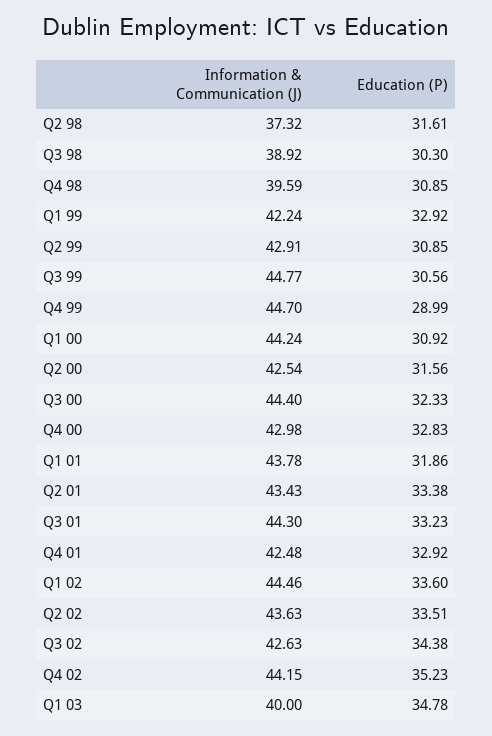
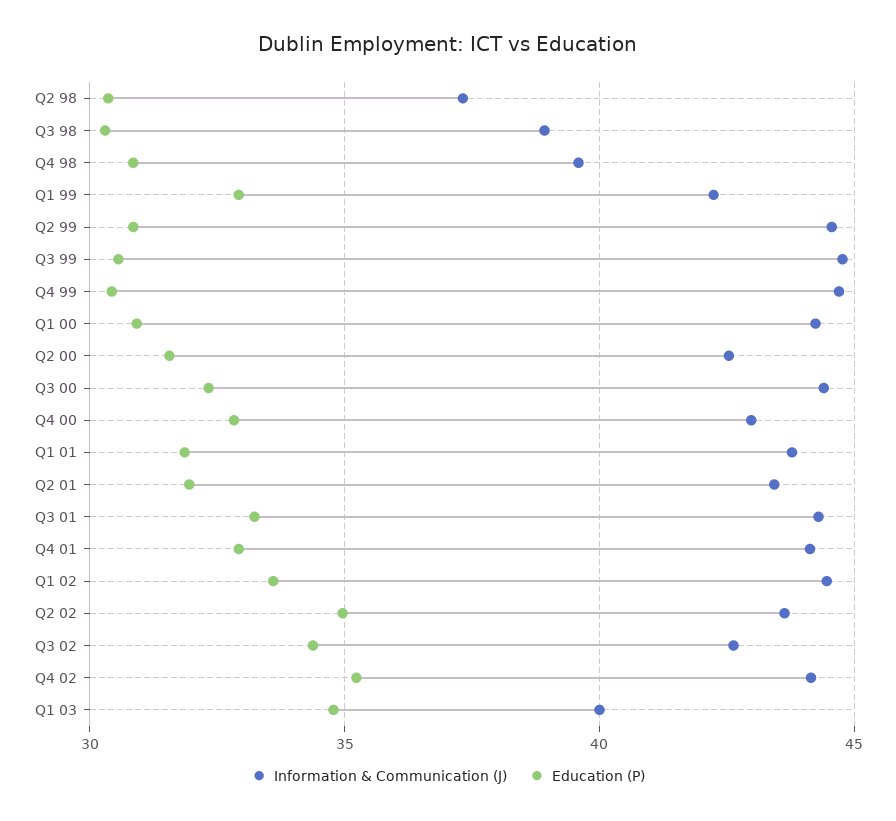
Education (P), Q2 98: 31.61 -> 30.5
Information & Communication (J), Q2 99: 42.91 -> 44.5
Education (P), Q4 99: 28.99 -> 30.5
Education (P), Q2 01: 33.38 -> 32
Information & Communication (J), Q4 01: 42.48 -> 44
Education (P), Q2 02: 33.51 -> 35

